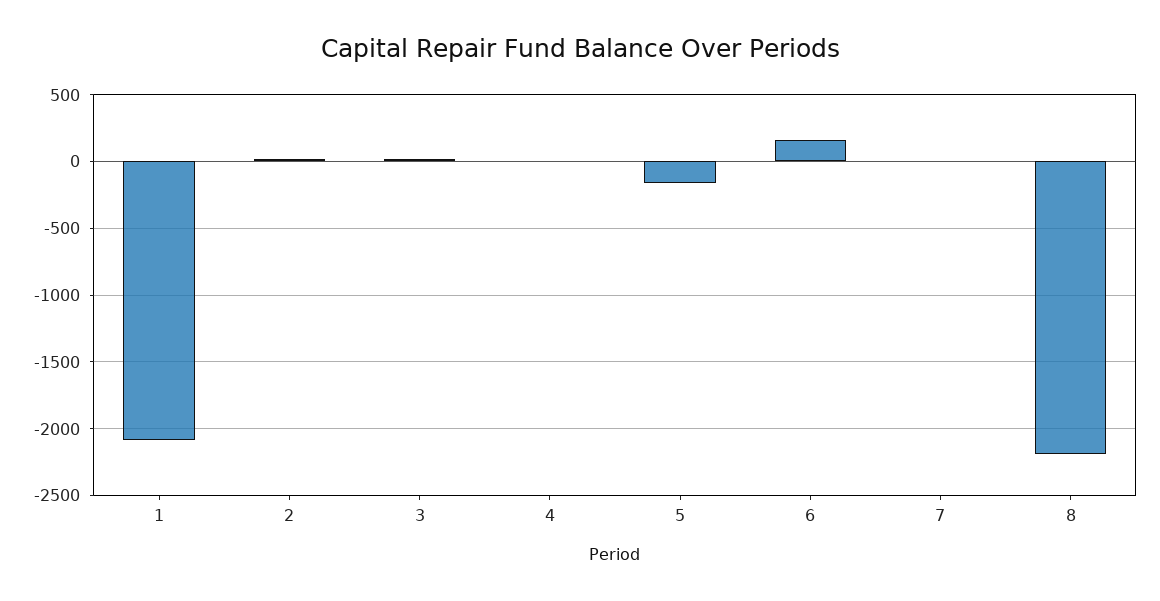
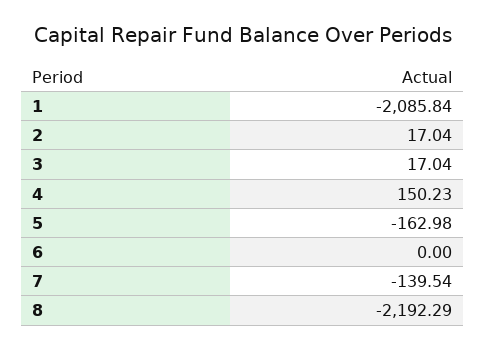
4: 0 -> 150.23
6: 150 -> 0
7: 0 -> -139.54

